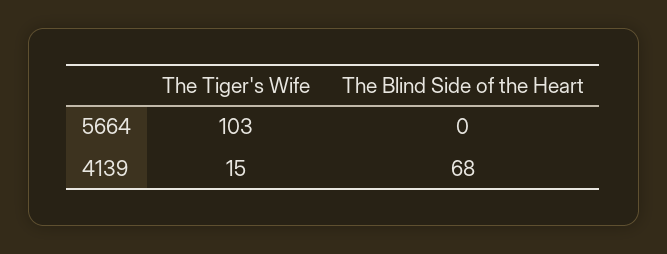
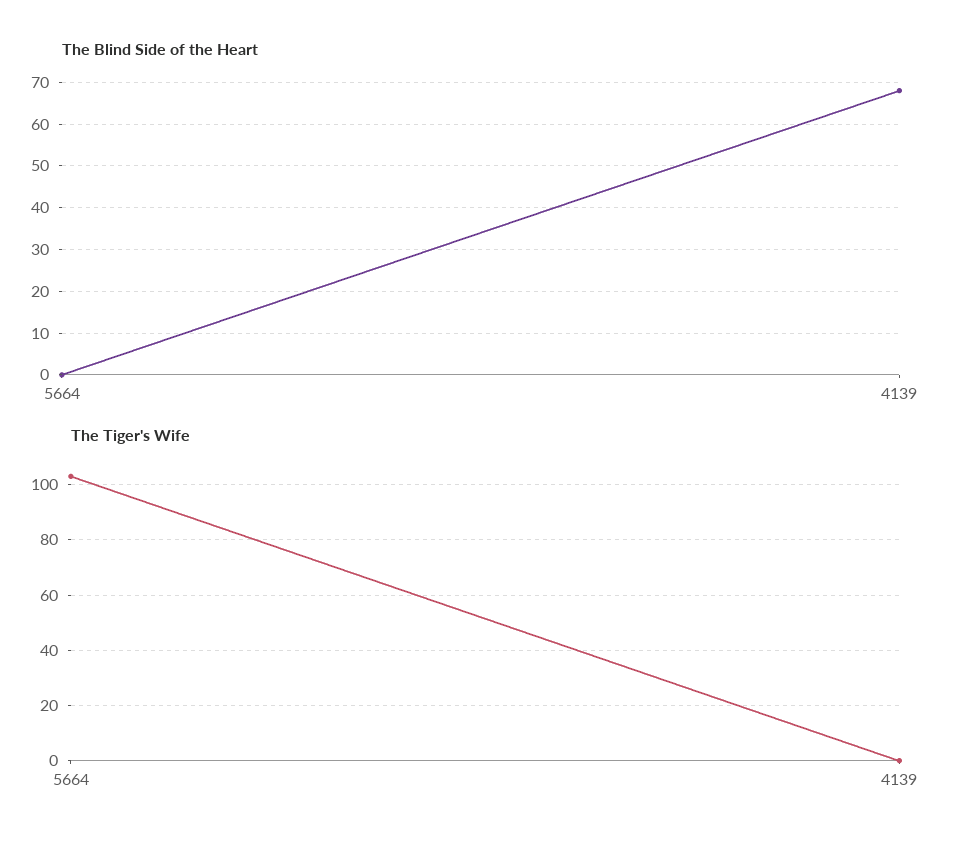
The Tiger's Wife, 4139: 15 -> 0

